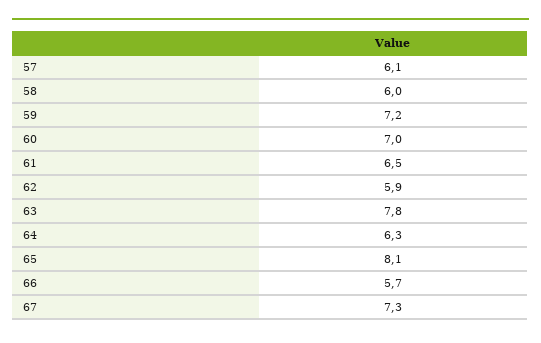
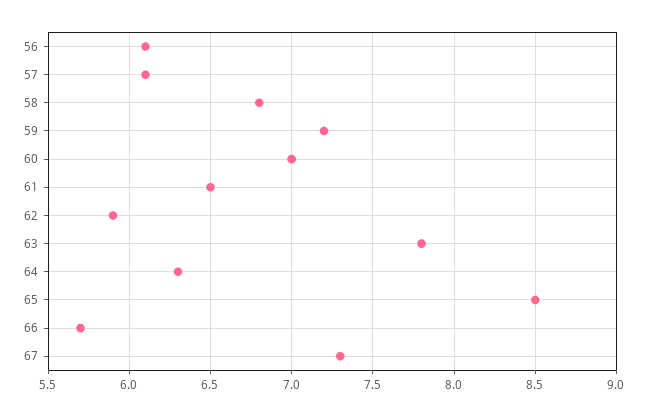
58: 6 -> 6.8
65: 8.1 -> 8.5
56: none -> 6.1

